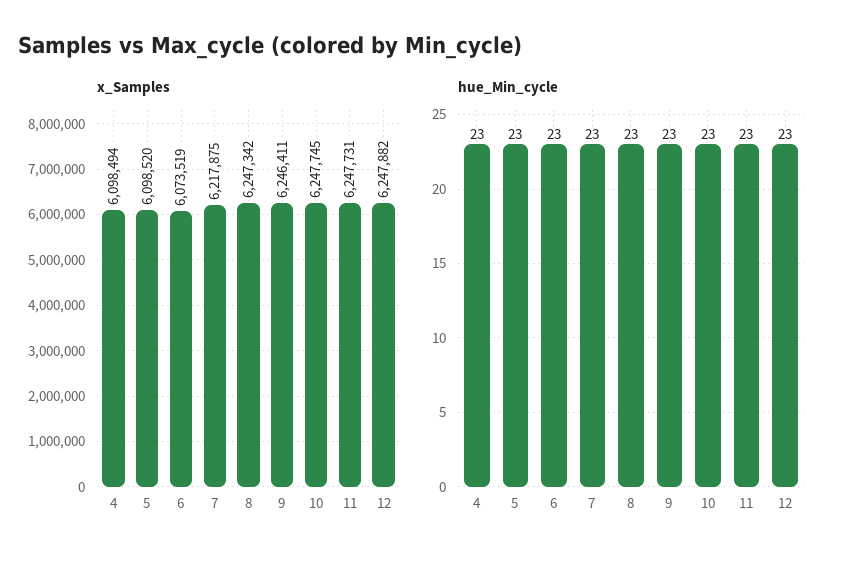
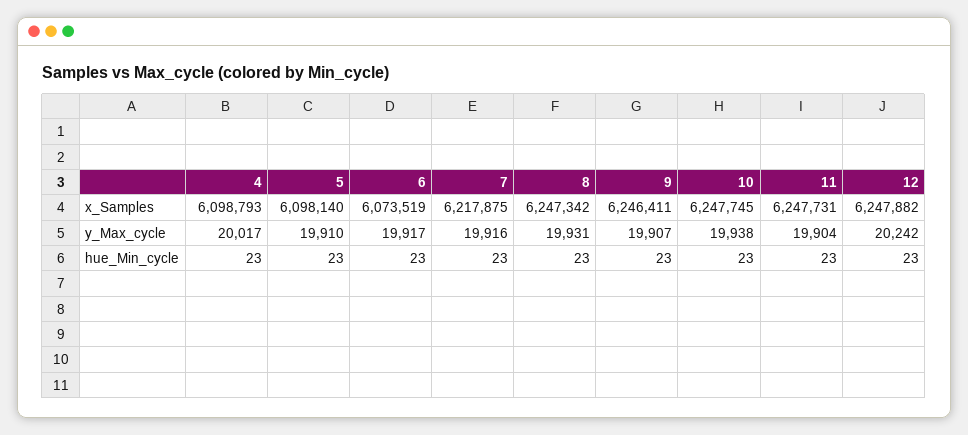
x_Samples, 4: 6098494 -> 6098793
x_Samples, 5: 6098520 -> 6098140
y_Max_cycle, 4: none -> 20017
y_Max_cycle, 5: none -> 19910
y_Max_cycle, 6: none -> 19917
y_Max_cycle, 7: none -> 19916
y_Max_cycle, 8: none -> 19931
y_Max_cycle, 9: none -> 19907
y_Max_cycle, 10: none -> 19938
y_Max_cycle, 11: none -> 19904
y_Max_cycle, 12: none -> 20242

